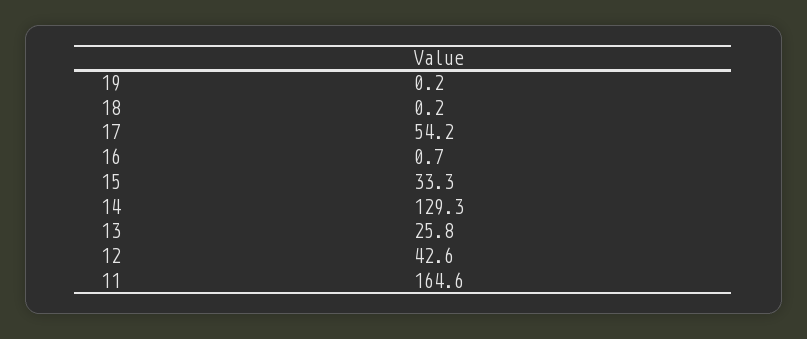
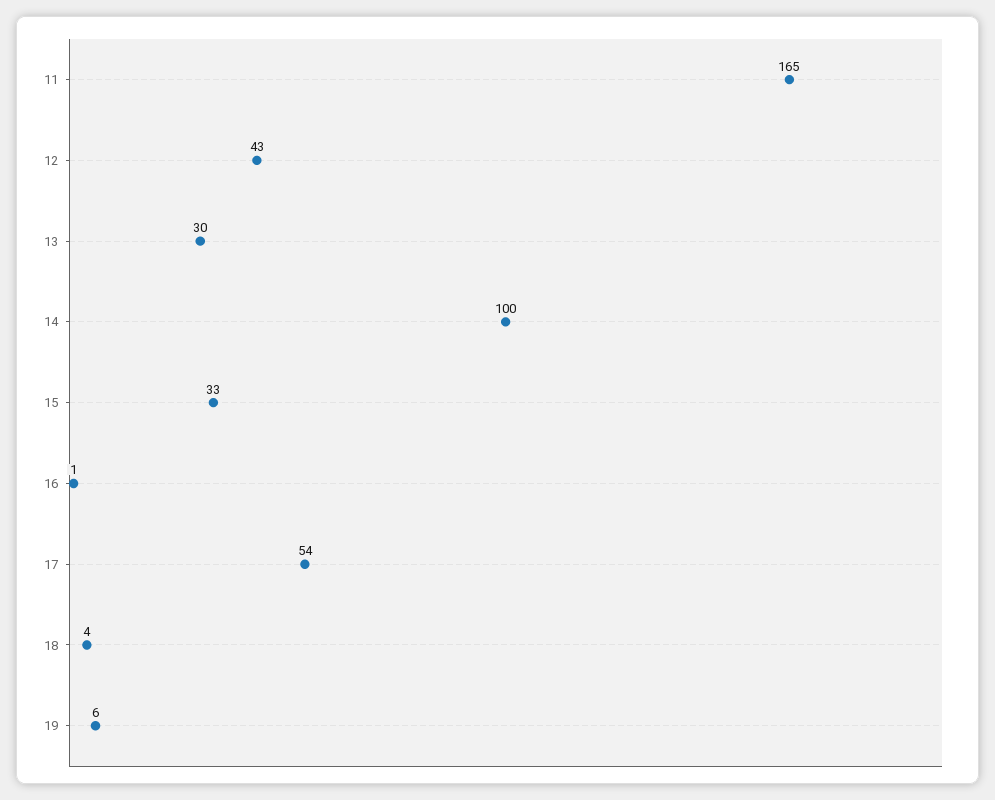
19: 0.2 -> 6
18: 0.2 -> 4
14: 129.3 -> 100
13: 25.8 -> 30

